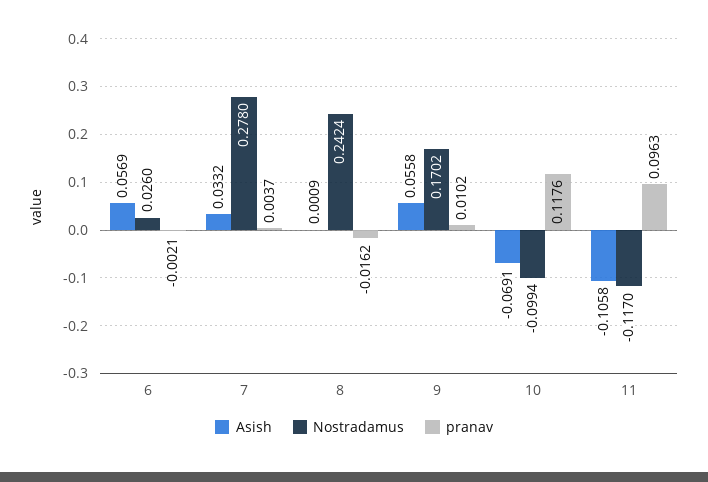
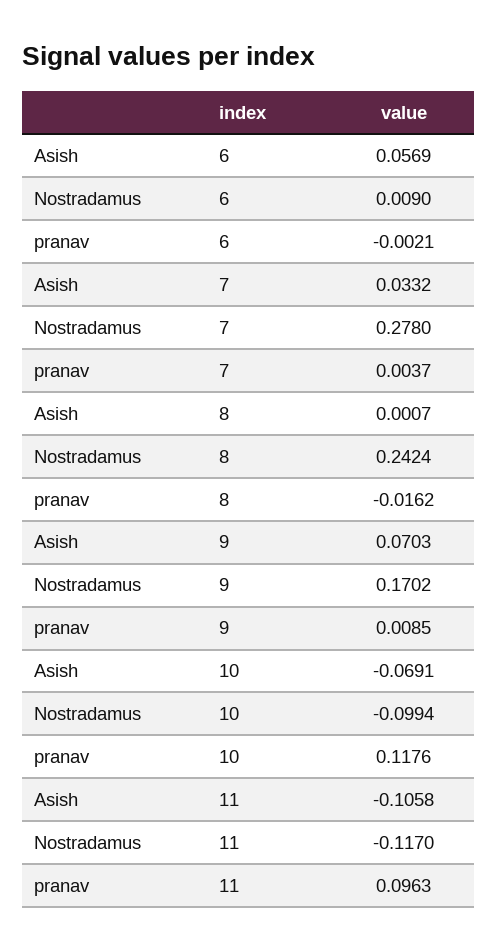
Nostradamus, 6: 0.026 -> 0.009
Asish, 8: 0.0009 -> 0.0007
Asish, 9: 0.0558 -> 0.0703
pranav, 9: 0.0102 -> 0.0085

